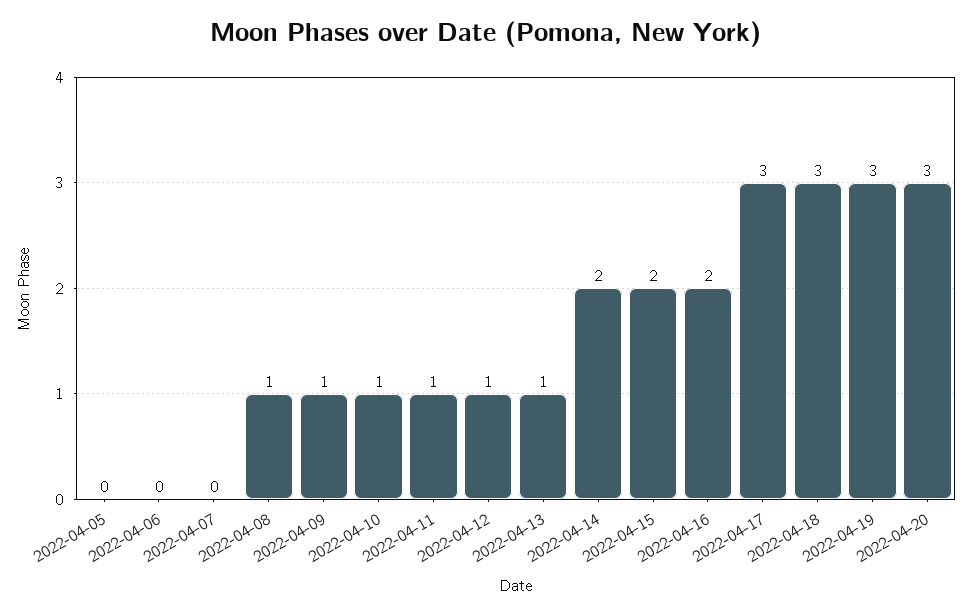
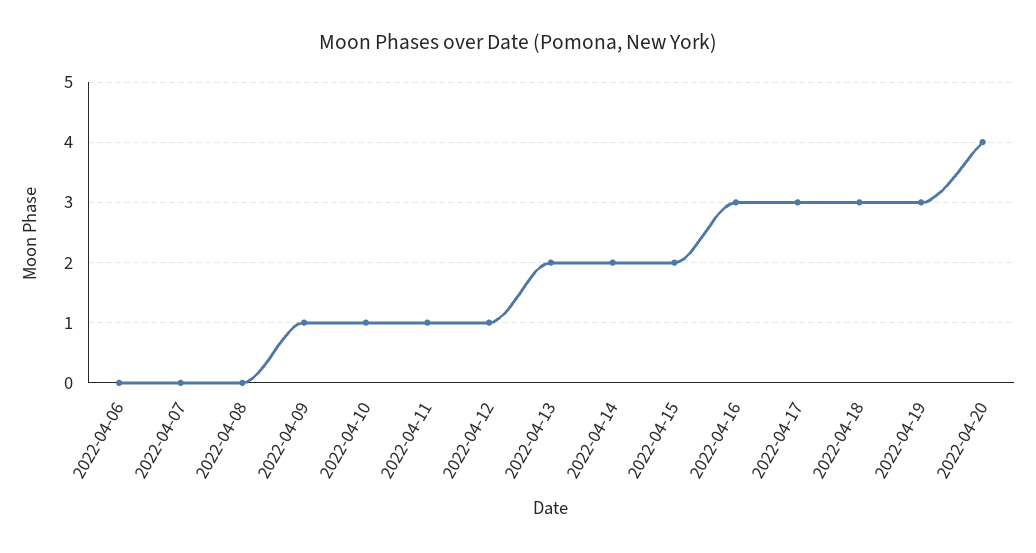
2022-04-05: 0 -> none
2022-04-08: 1 -> 0
2022-04-13: 1 -> 2
2022-04-16: 2 -> 3
2022-04-20: 3 -> 4

